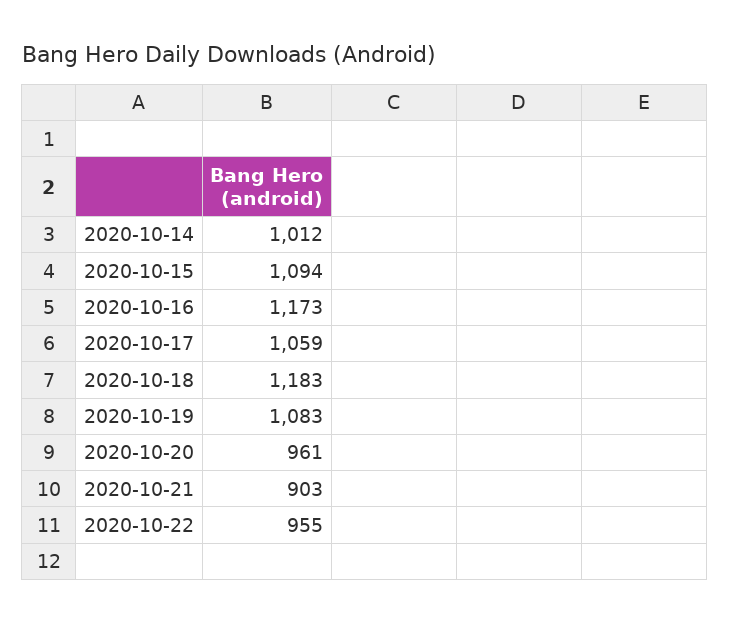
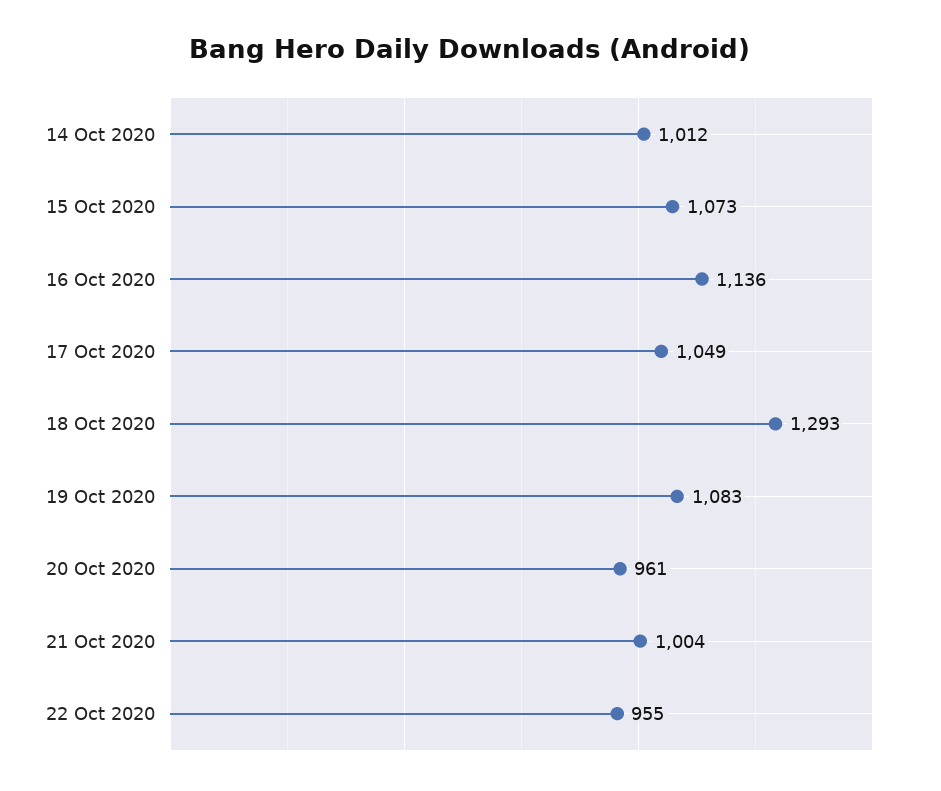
2020-10-15: 1094 -> 1073
2020-10-16: 1173 -> 1136
2020-10-17: 1059 -> 1049
2020-10-18: 1183 -> 1293
2020-10-21: 903 -> 1004

